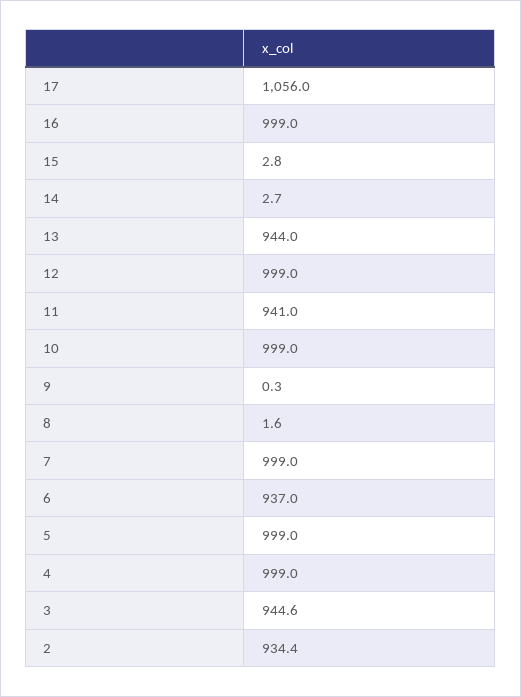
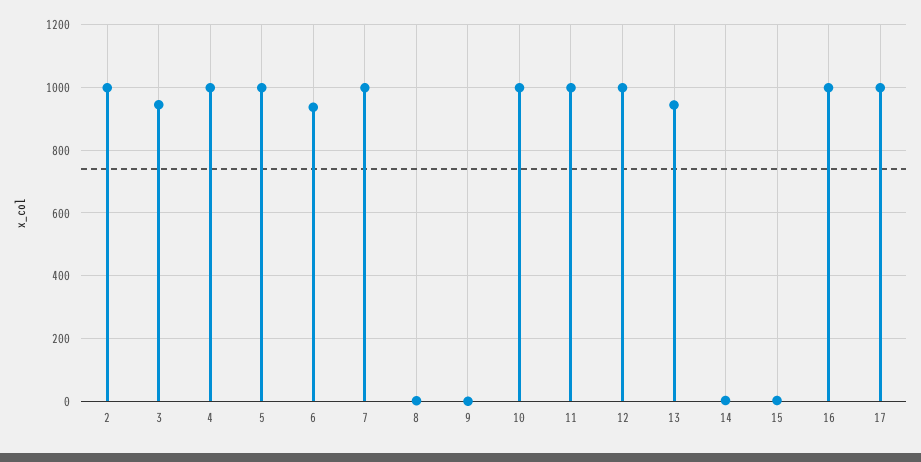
17: 1056 -> 1000
11: 941 -> 1000
2: 934.4 -> 1000

